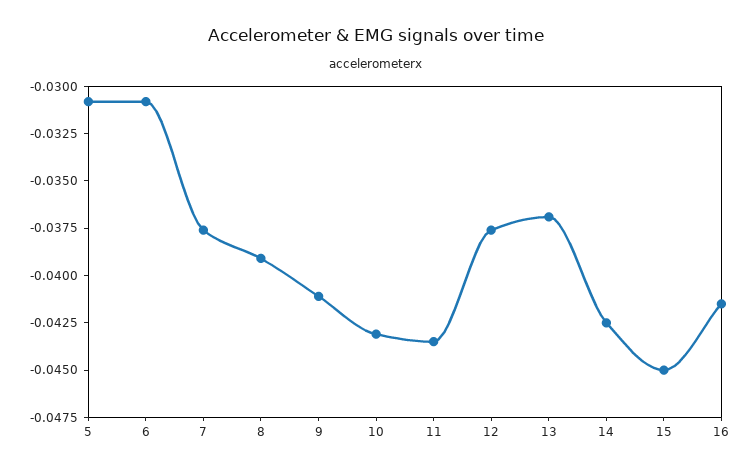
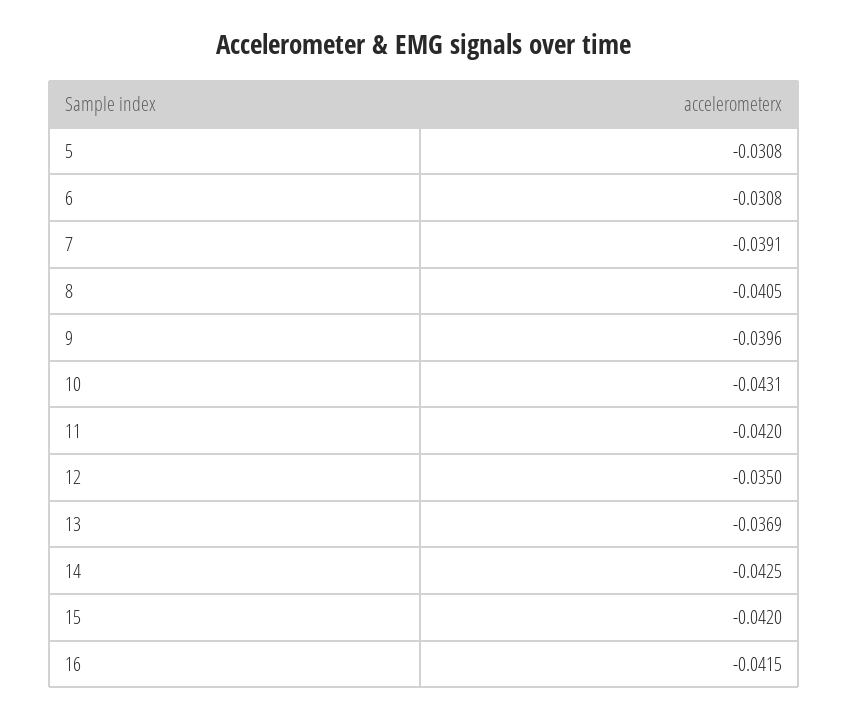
7: -0.0375 -> -0.0391
8: -0.039 -> -0.0405
9: -0.041 -> -0.0396
11: -0.0435 -> -0.042
12: -0.0375 -> -0.035
15: -0.045 -> -0.042

